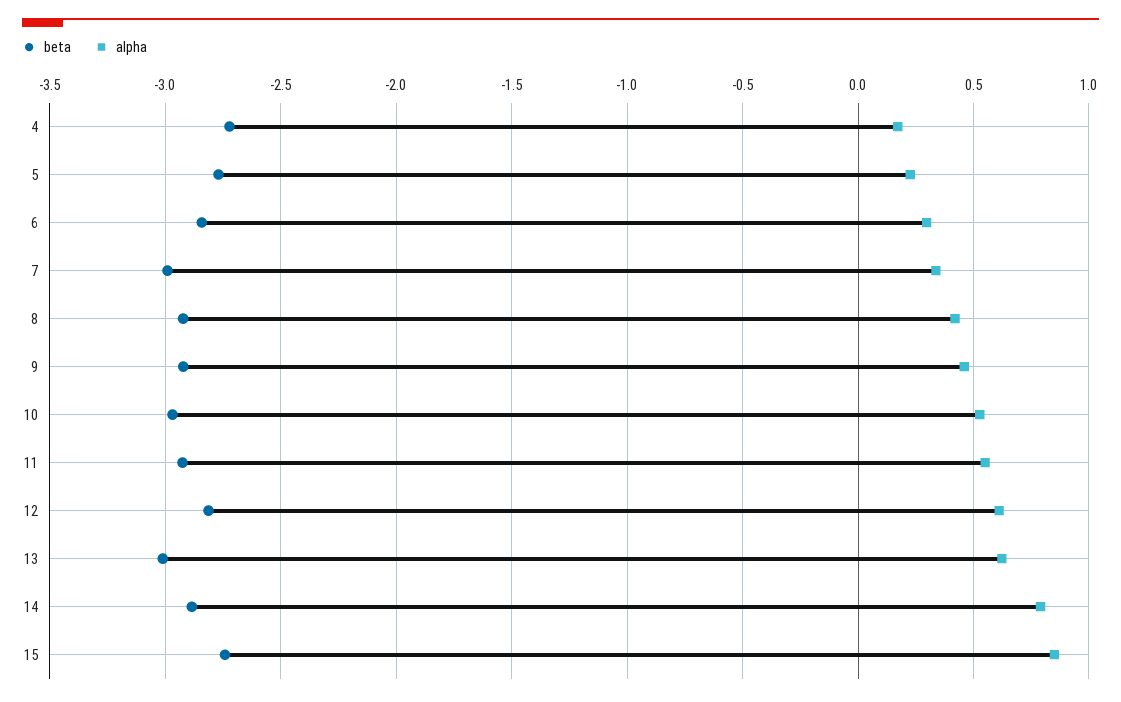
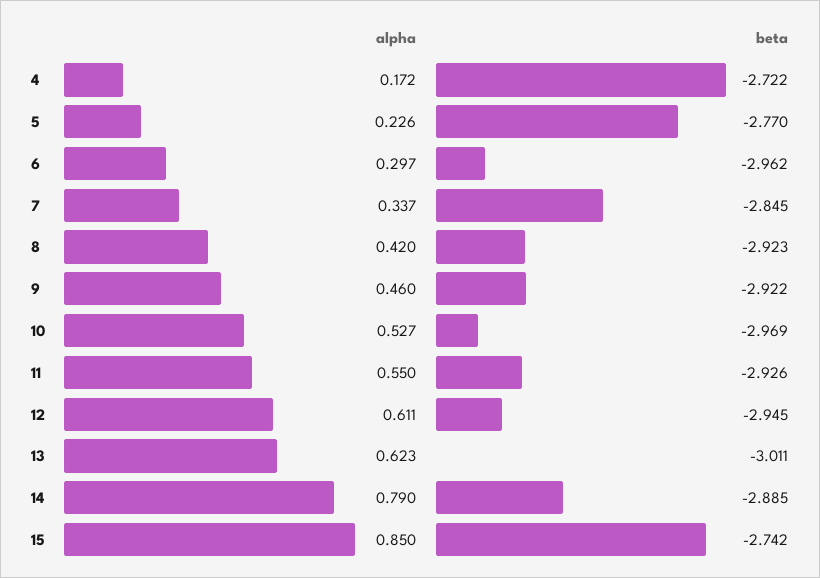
beta, 6: -2.85 -> -2.962
beta, 7: -3 -> -2.845
beta, 12: -2.8 -> -2.945

